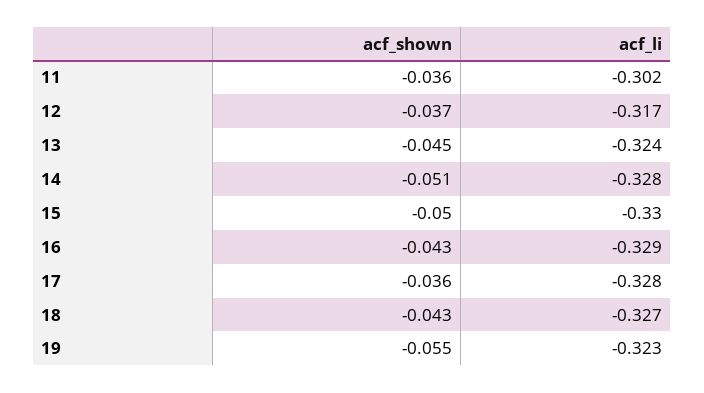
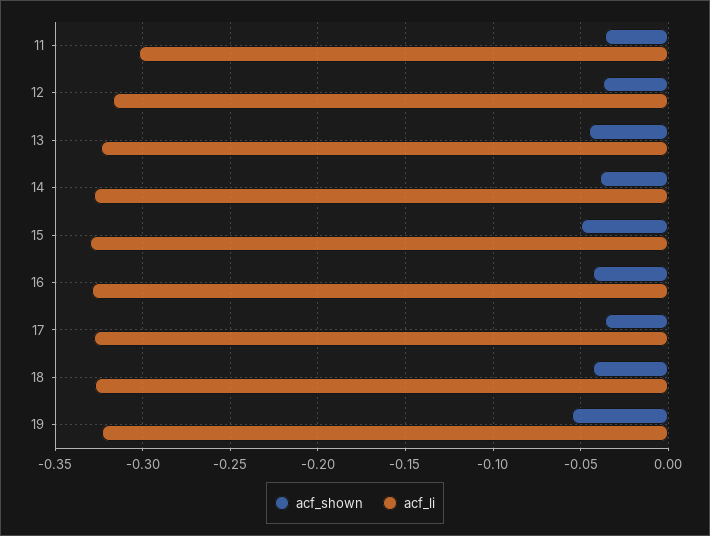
acf_shown, 14: -0.051 -> -0.04

